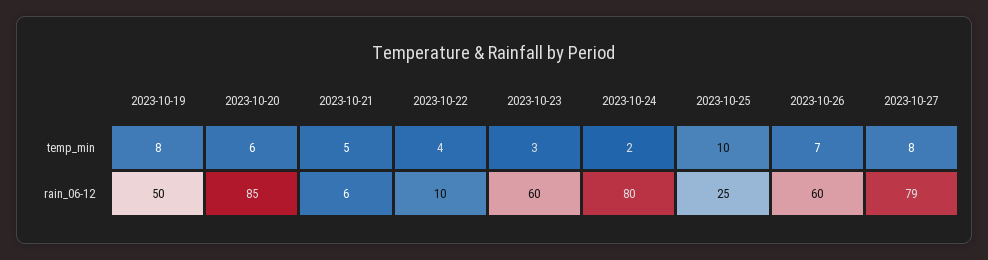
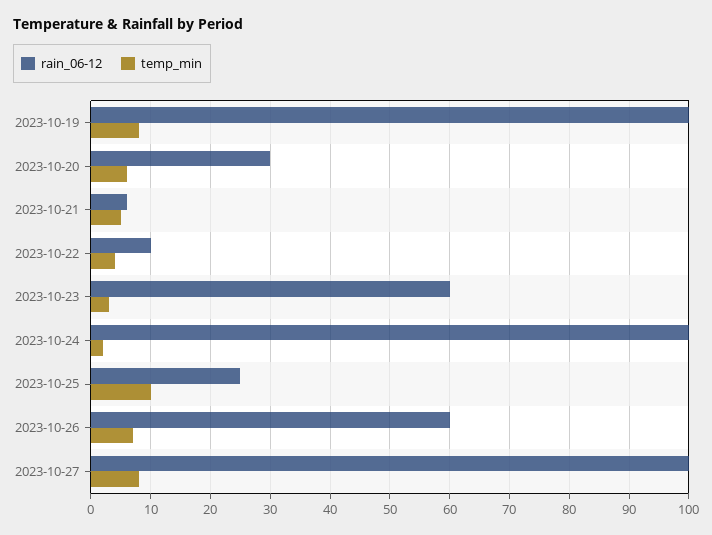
rain_06-12, 2023-10-19: 50 -> 100
rain_06-12, 2023-10-20: 85 -> 30
rain_06-12, 2023-10-24: 80 -> 100
rain_06-12, 2023-10-27: 79 -> 100

